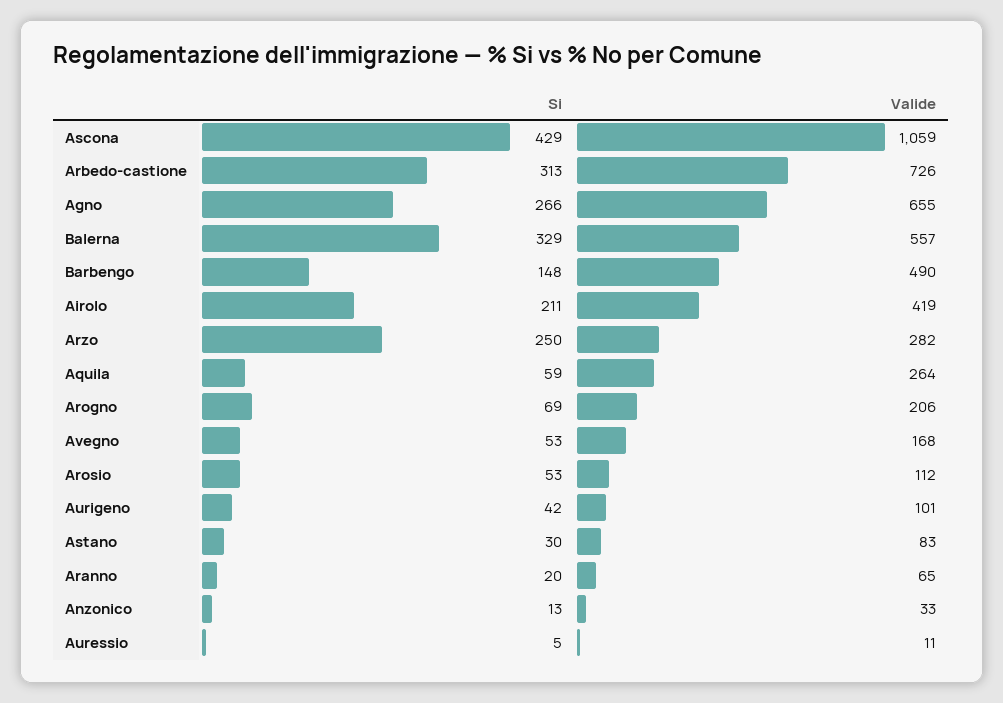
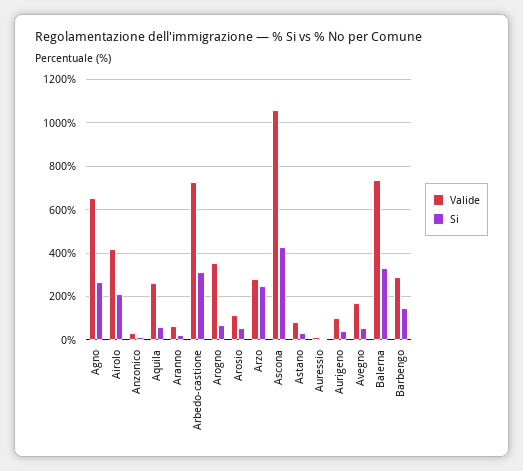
Valide, Balerna: 557 -> 750
Valide, Barbengo: 490 -> 300
Valide, Arogno: 206 -> 350

